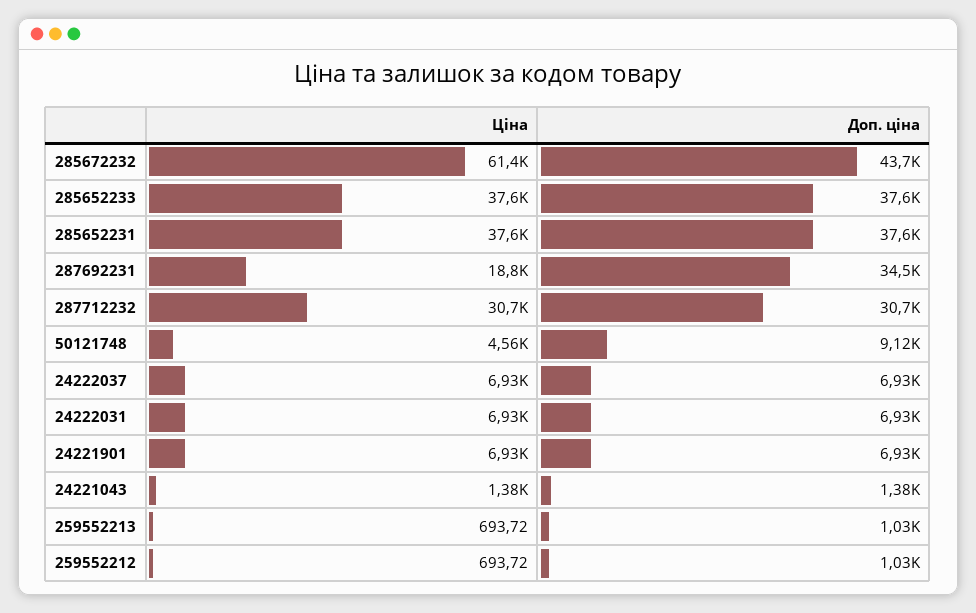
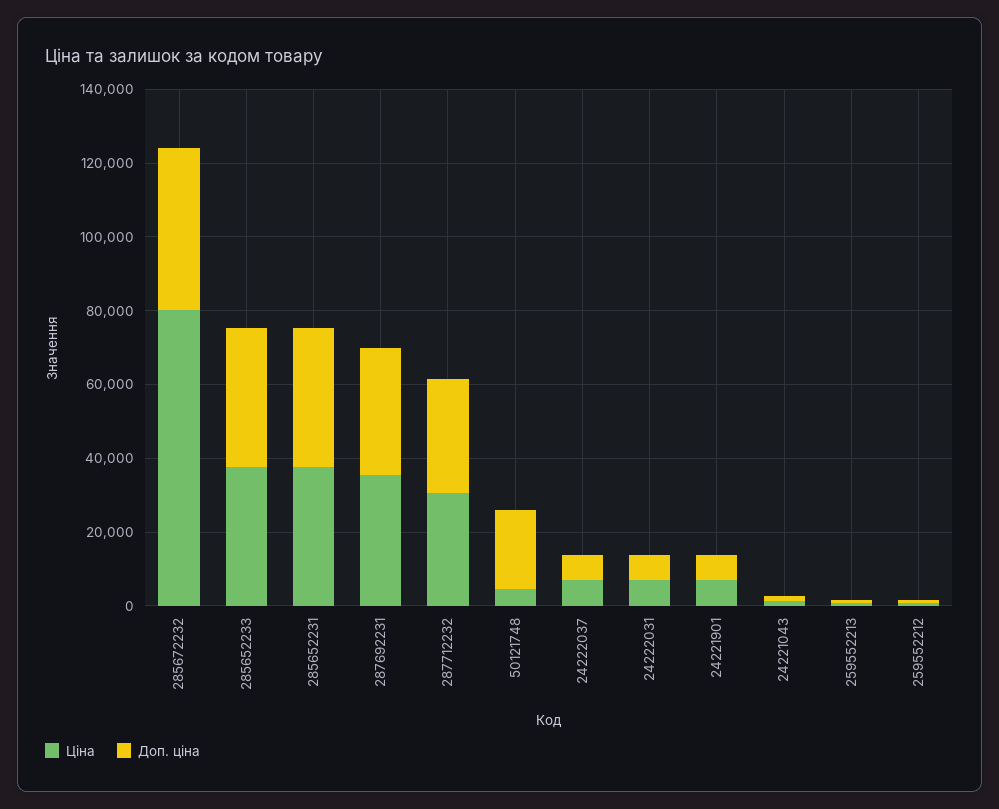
Ціна, 285672232: 61400 -> 80000
Ціна, 287692231: 18800 -> 35000
Доп. ціна, 50121748: 9120 -> 20000

